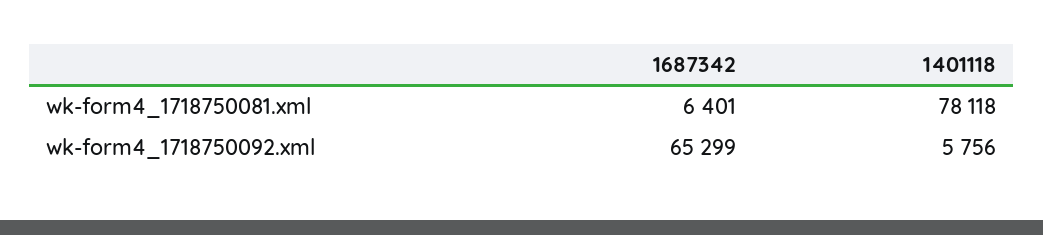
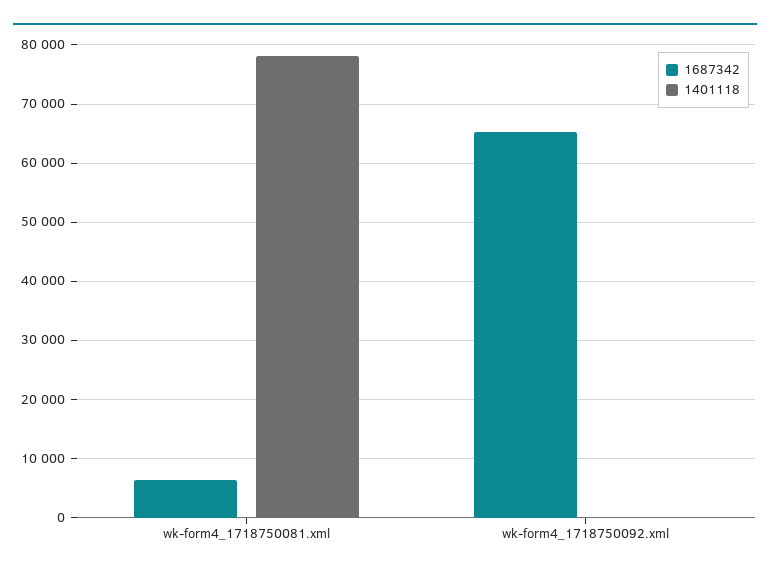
1401118, wk-form4_1718750092.xml: 5756 -> 0

